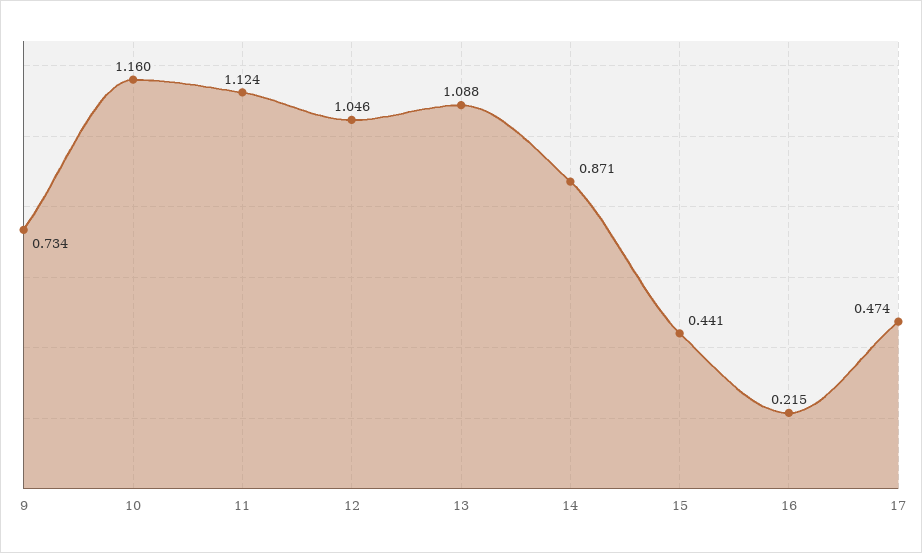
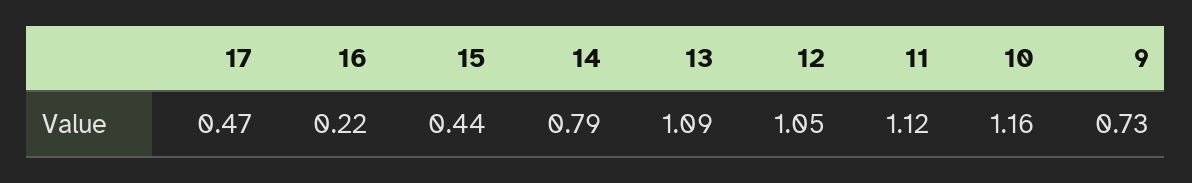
14: 0.871 -> 0.79

